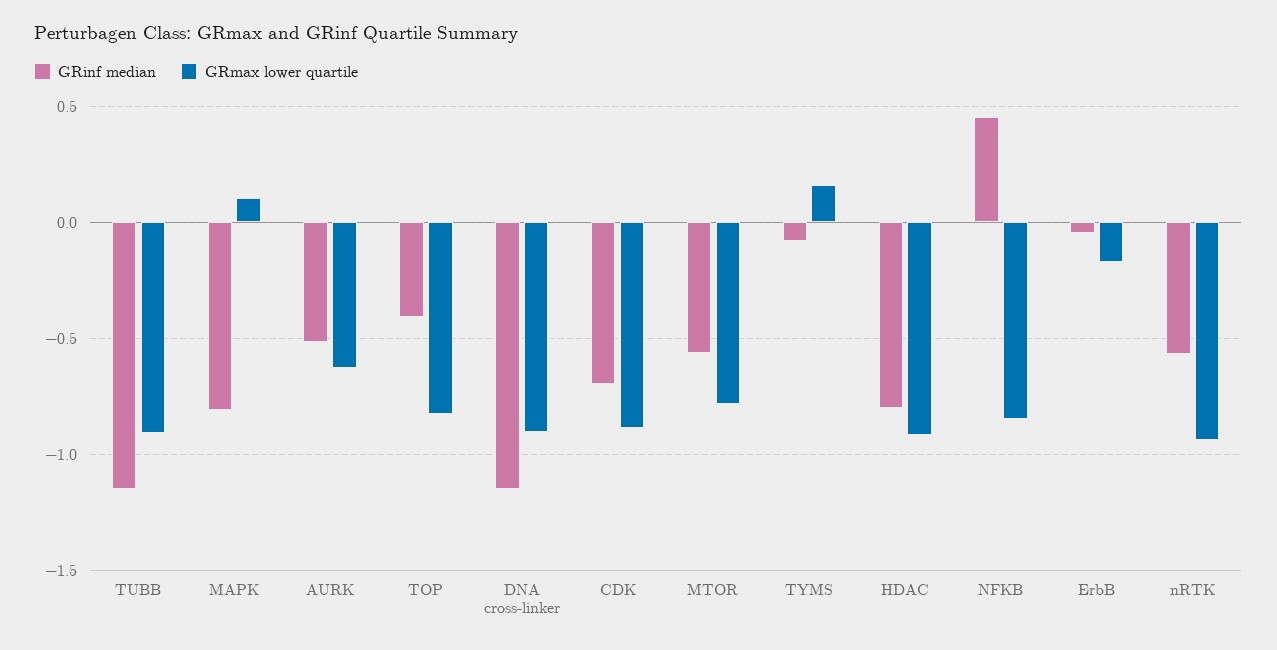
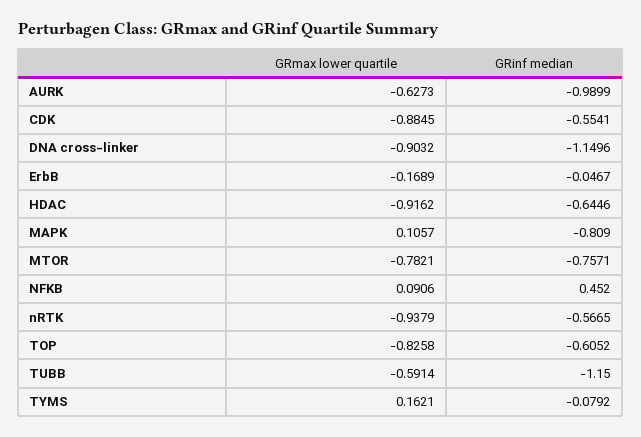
GRmax lower quartile, TUBB: -0.9 -> -0.5914
GRinf median, AURK: -0.5 -> -0.9899
GRinf median, TOP: -0.4 -> -0.6052
GRinf median, CDK: -0.7 -> -0.5541
GRinf median, MTOR: -0.55 -> -0.7571
GRinf median, HDAC: -0.8 -> -0.6446
GRmax lower quartile, NFKB: -0.85 -> 0.0906

